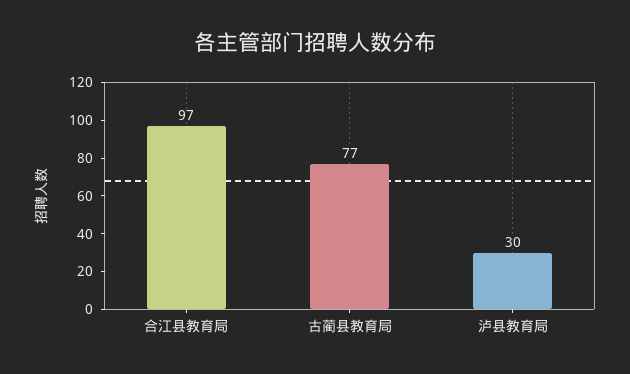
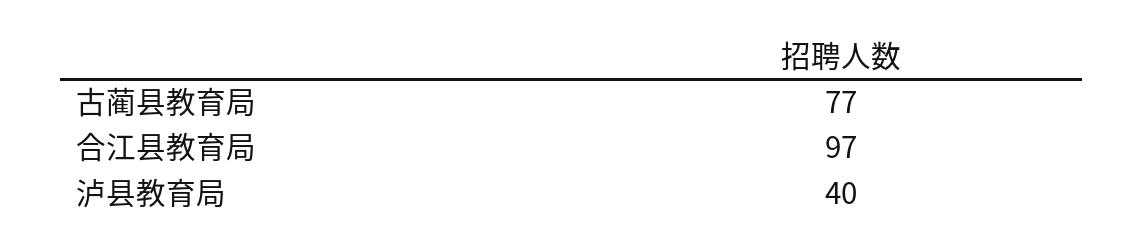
泸县教育局: 30 -> 40

